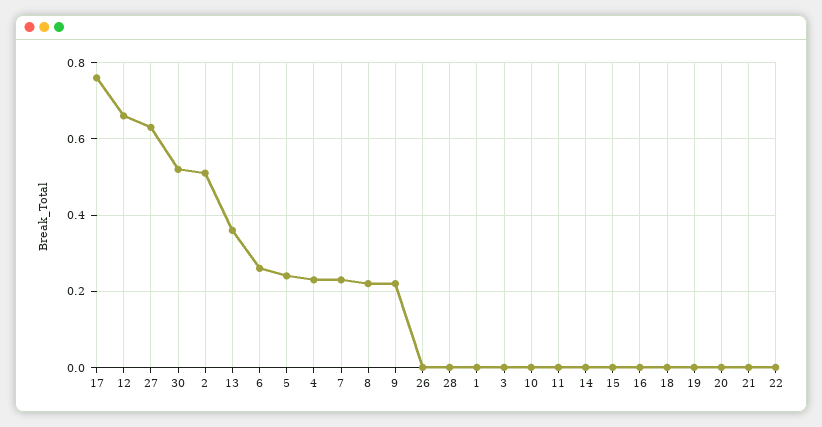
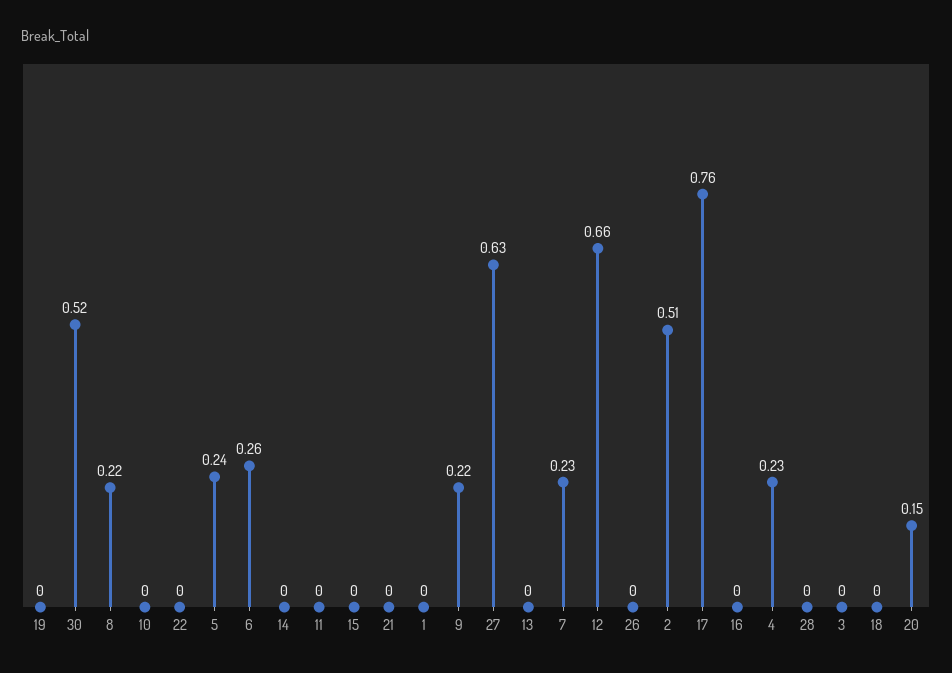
13: 0.35 -> 0
20: 0 -> 0.15

